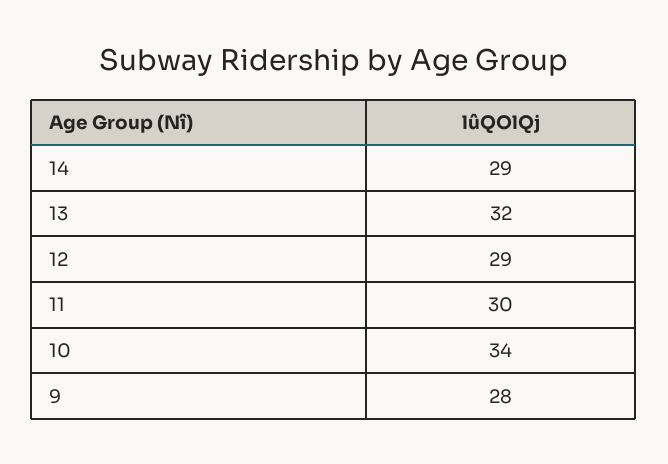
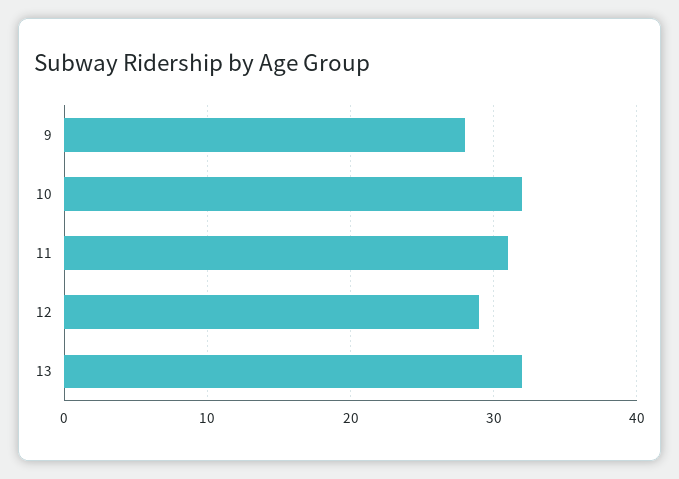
14: 29 -> none
11: 30 -> 31
10: 34 -> 32

